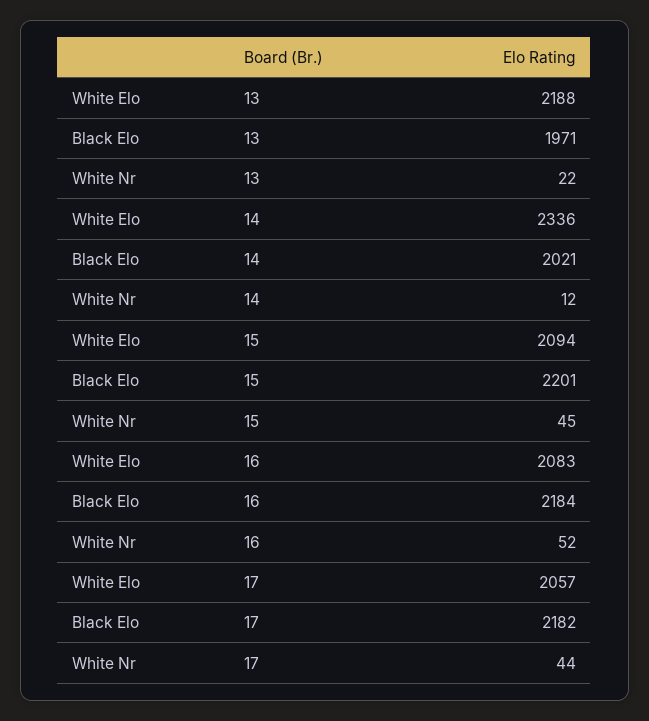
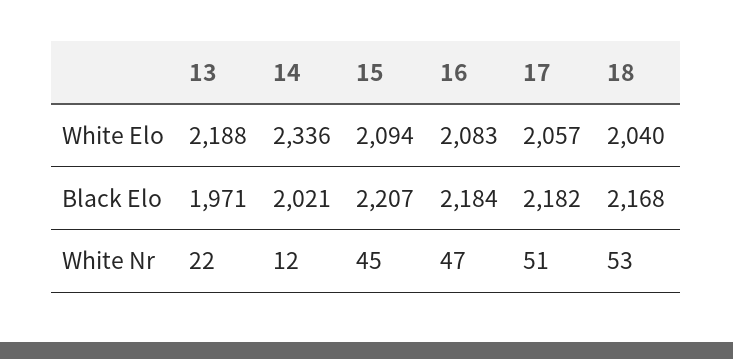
Black Elo, 15: 2201 -> 2207
White Nr, 16: 52 -> 47
White Nr, 17: 44 -> 51
White Elo, 18: none -> 2040
Black Elo, 18: none -> 2168
White Nr, 18: none -> 53

